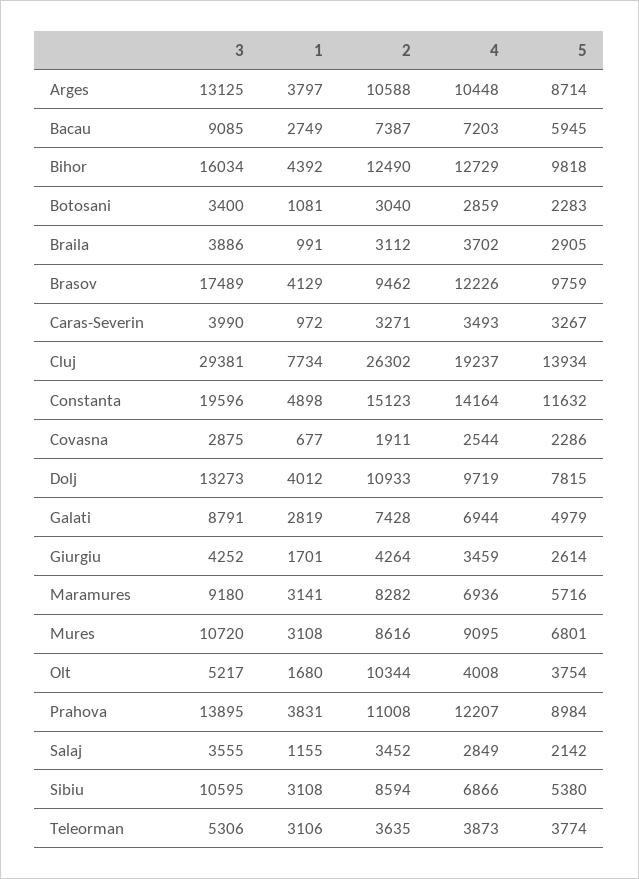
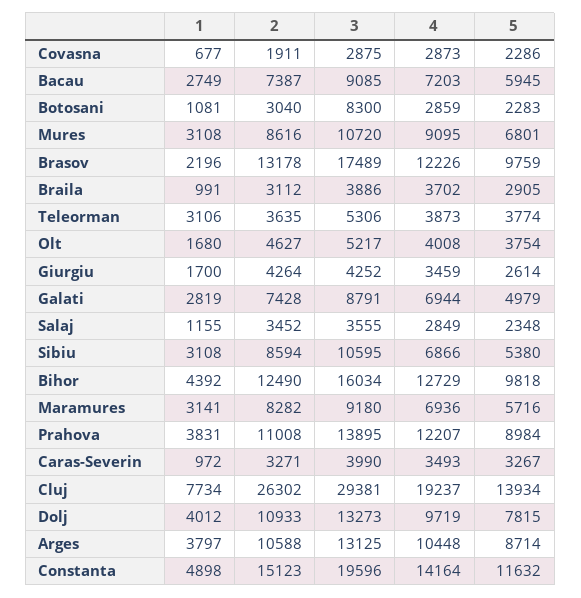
3, Botosani: 3400 -> 8300
1, Brasov: 4129 -> 2196
2, Brasov: 9462 -> 13178
4, Covasna: 2544 -> 2873
1, Giurgiu: 1701 -> 1700
2, Olt: 10344 -> 4627
5, Salaj: 2142 -> 2348

